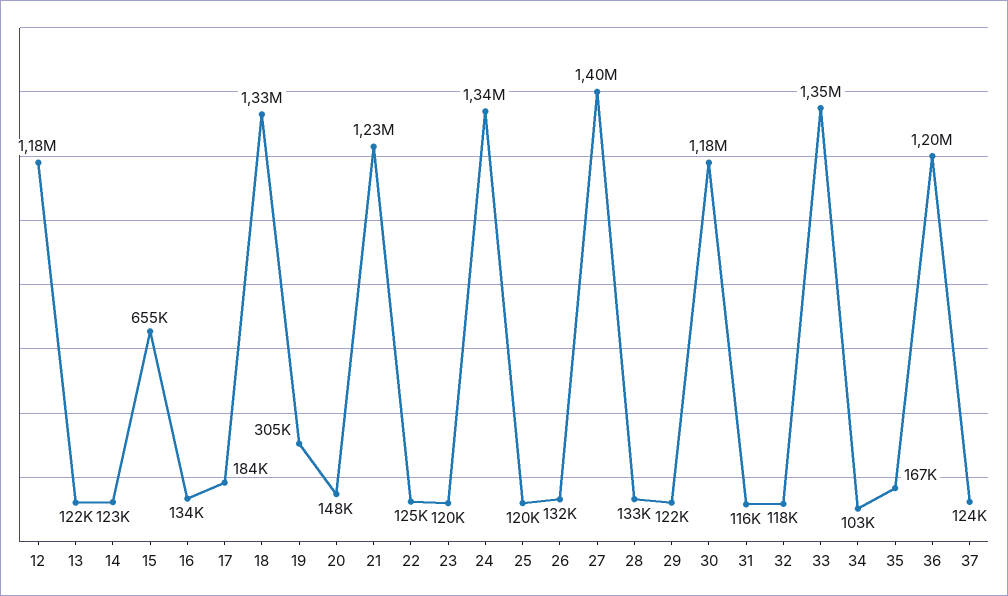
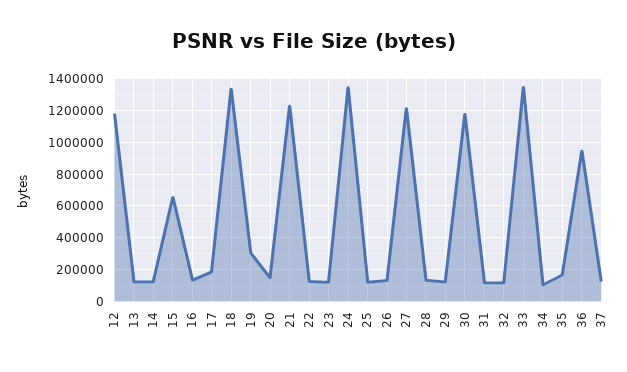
27: 1400000 -> 1200000
36: 1200000 -> 950000

